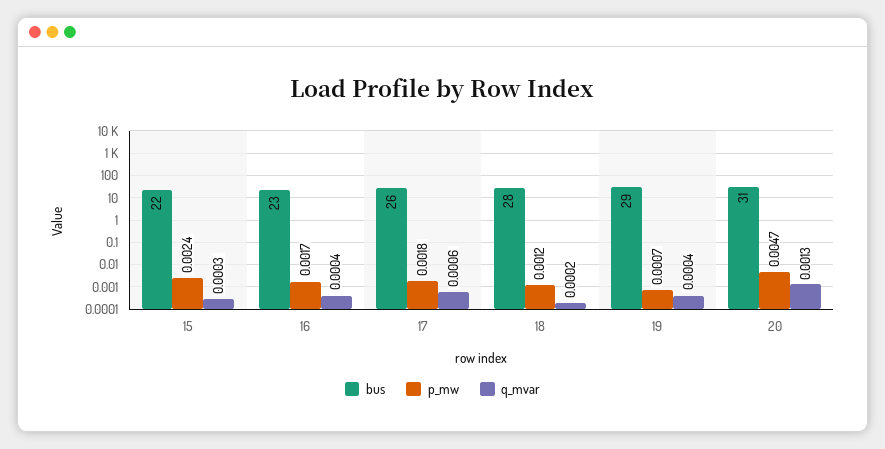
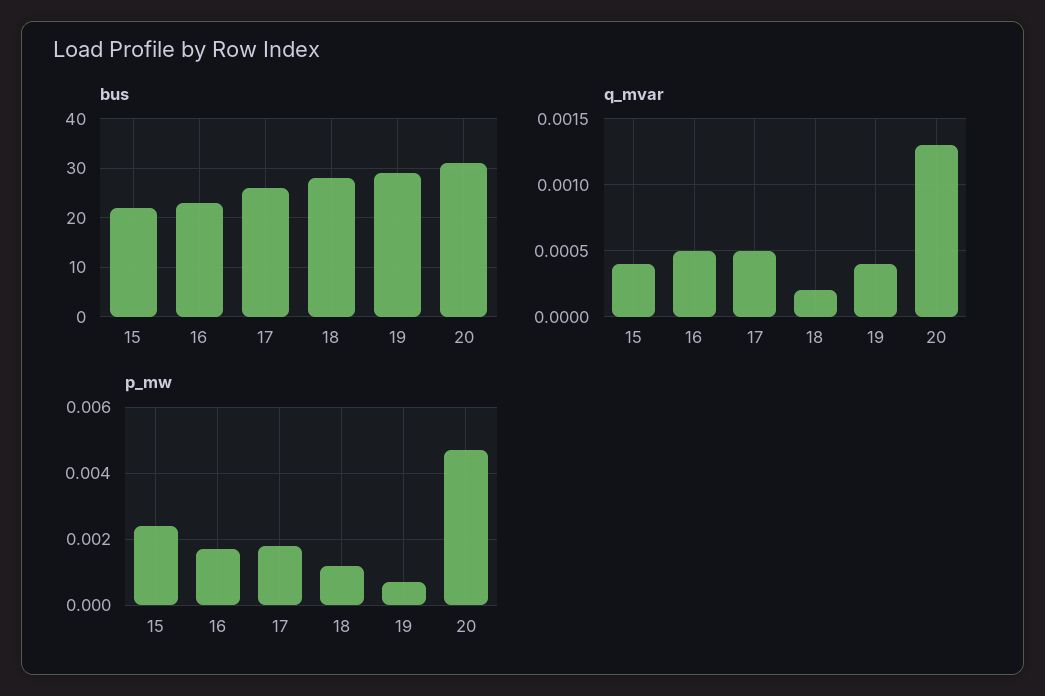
q_mvar, 15: 0.0003 -> 0.0004
q_mvar, 16: 0.0004 -> 0.0005
q_mvar, 17: 0.0006 -> 0.0005

